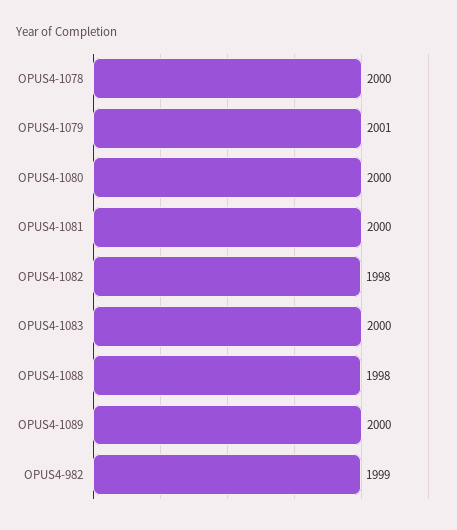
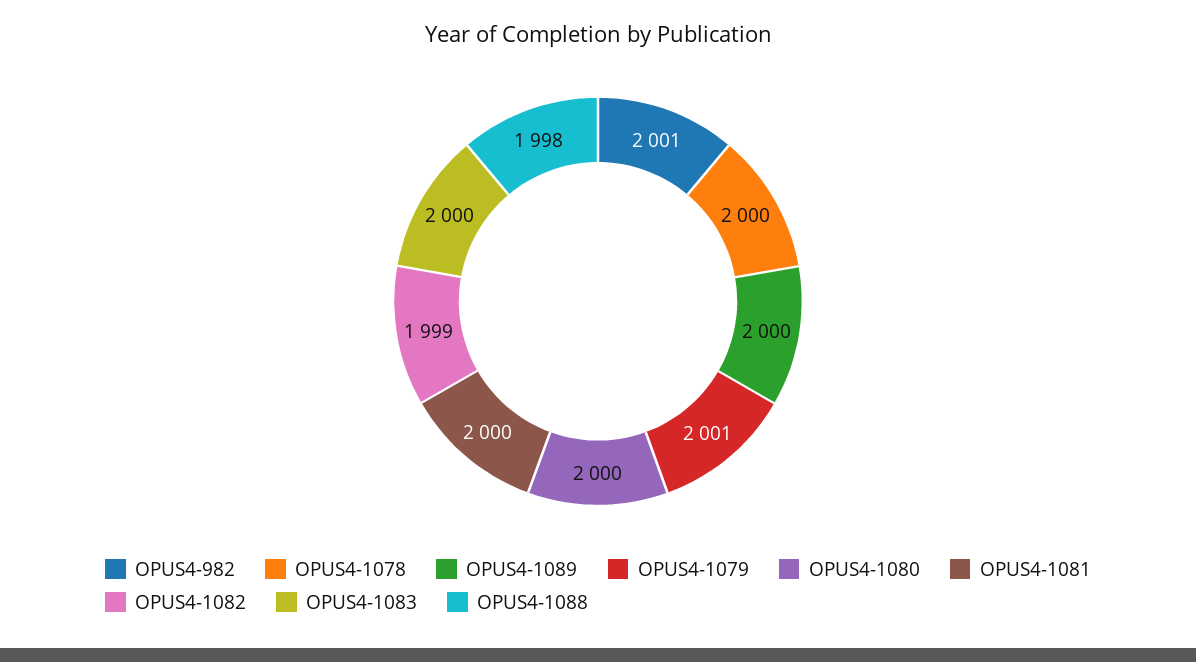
OPUS4-1082: 1998 -> 1999
OPUS4-982: 1999 -> 2001

